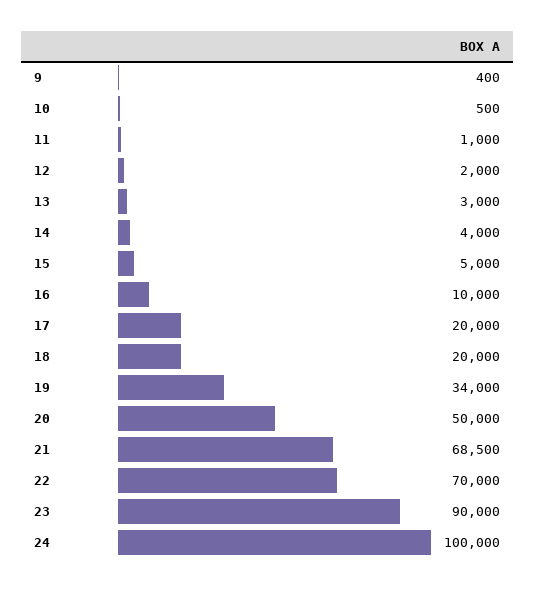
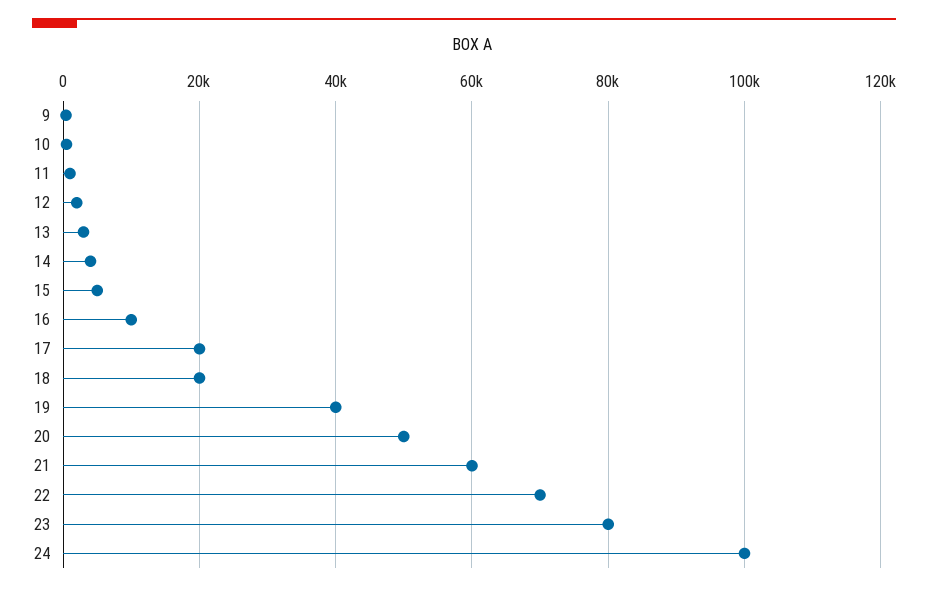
19: 34000 -> 40000
21: 68500 -> 60000
23: 90000 -> 80000

